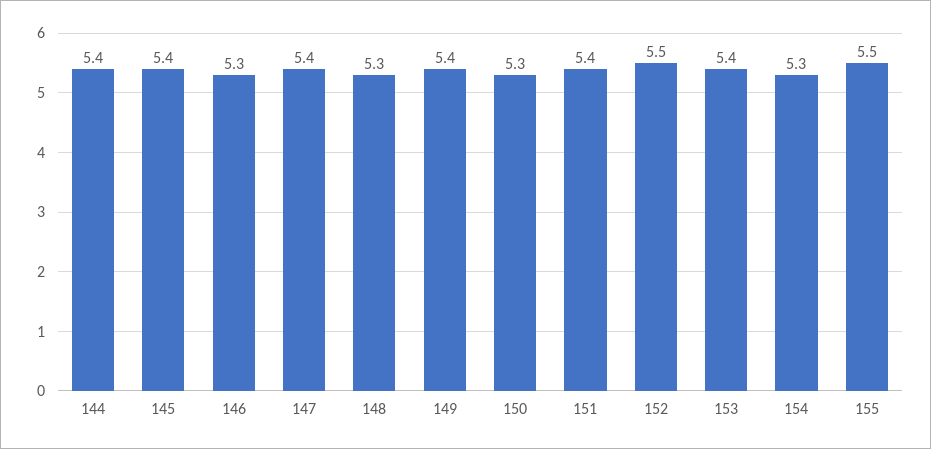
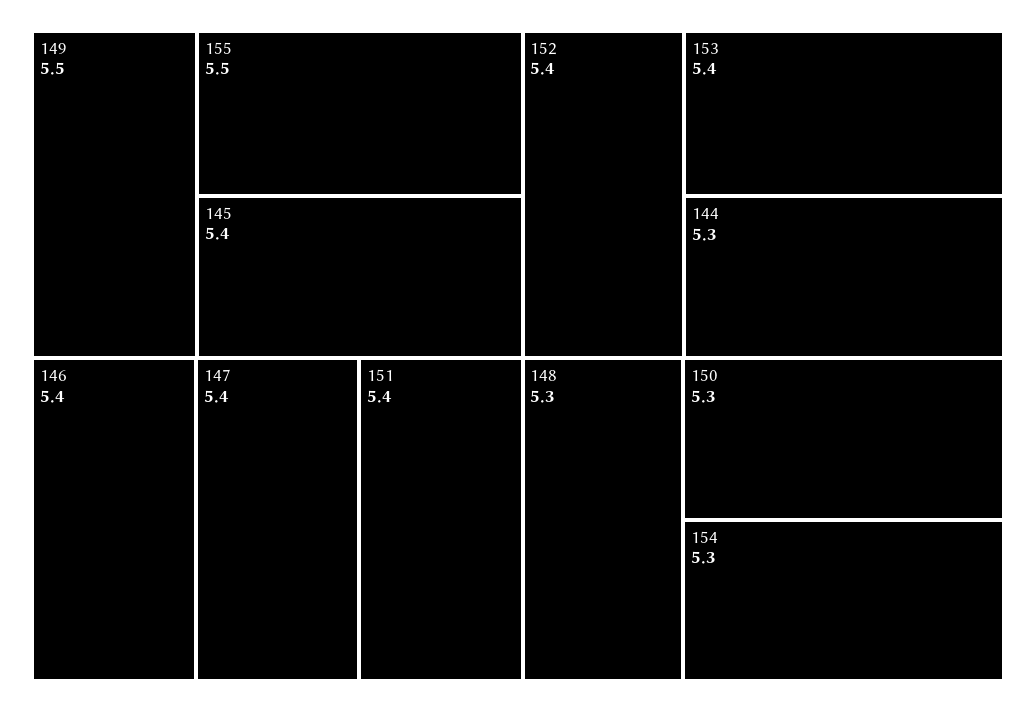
144: 5.4 -> 5.3
146: 5.3 -> 5.4
149: 5.4 -> 5.5
152: 5.5 -> 5.4

